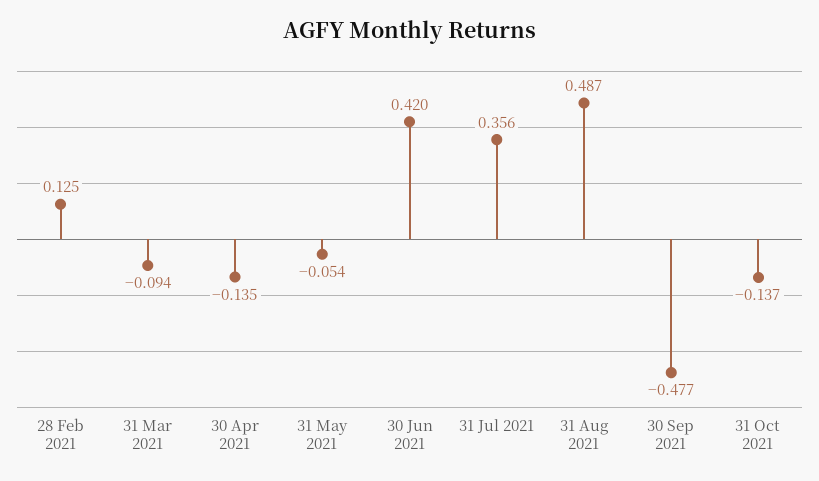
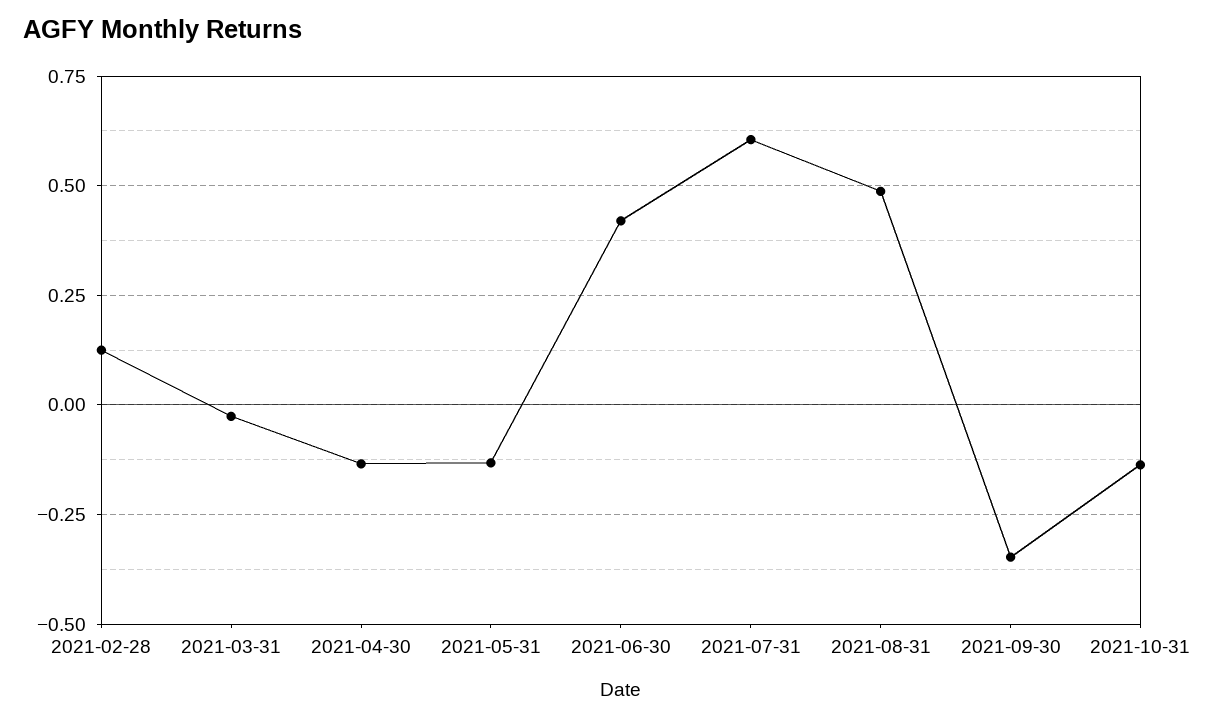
31 Mar 2021: -0.094 -> -0.025
31 May 2021: -0.054 -> -0.125
31 Jul 2021: 0.356 -> 0.6
30 Sep 2021: -0.477 -> -0.35

